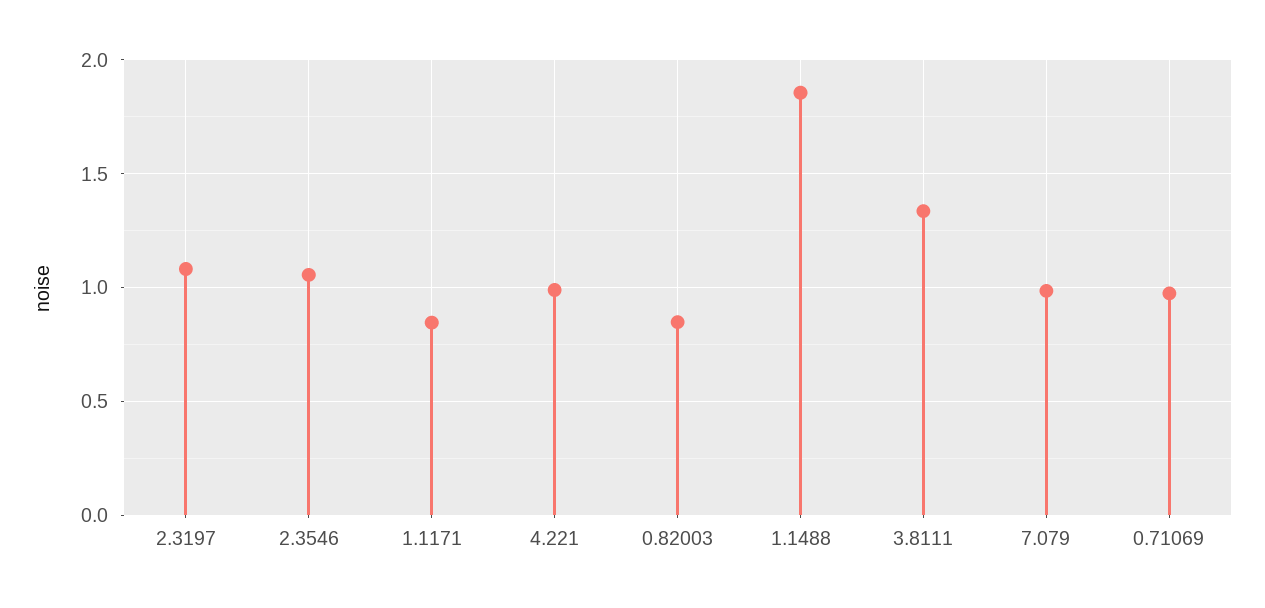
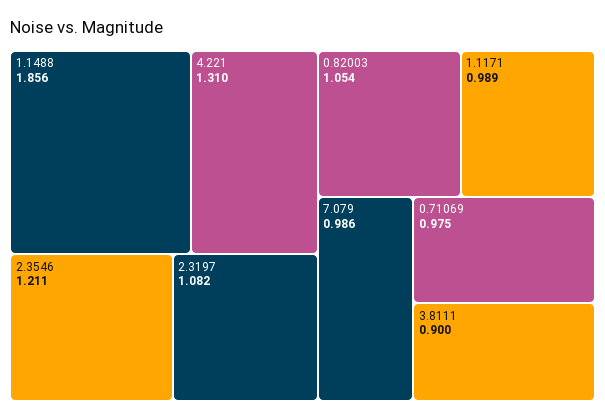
2.3546: 1.05 -> 1.211
1.1171: 0.85 -> 0.989
4.221: 1 -> 1.31
0.82003: 0.85 -> 1.054
3.8111: 1.35 -> 0.9

